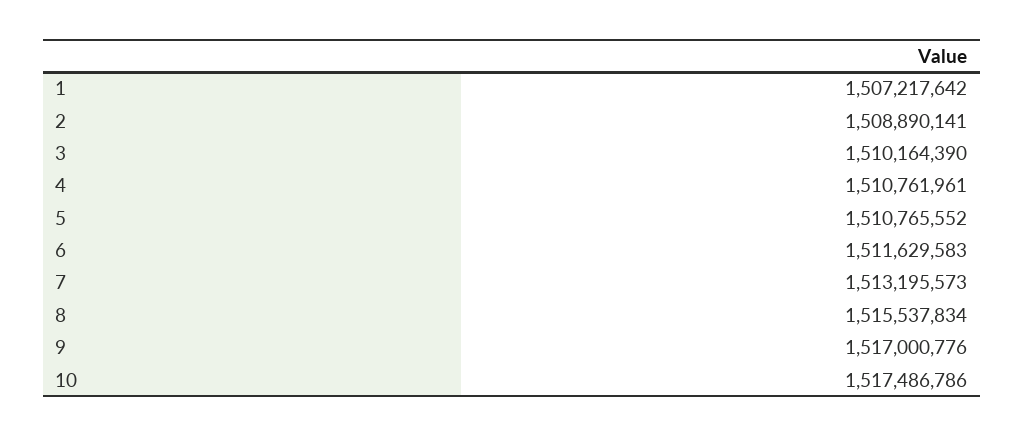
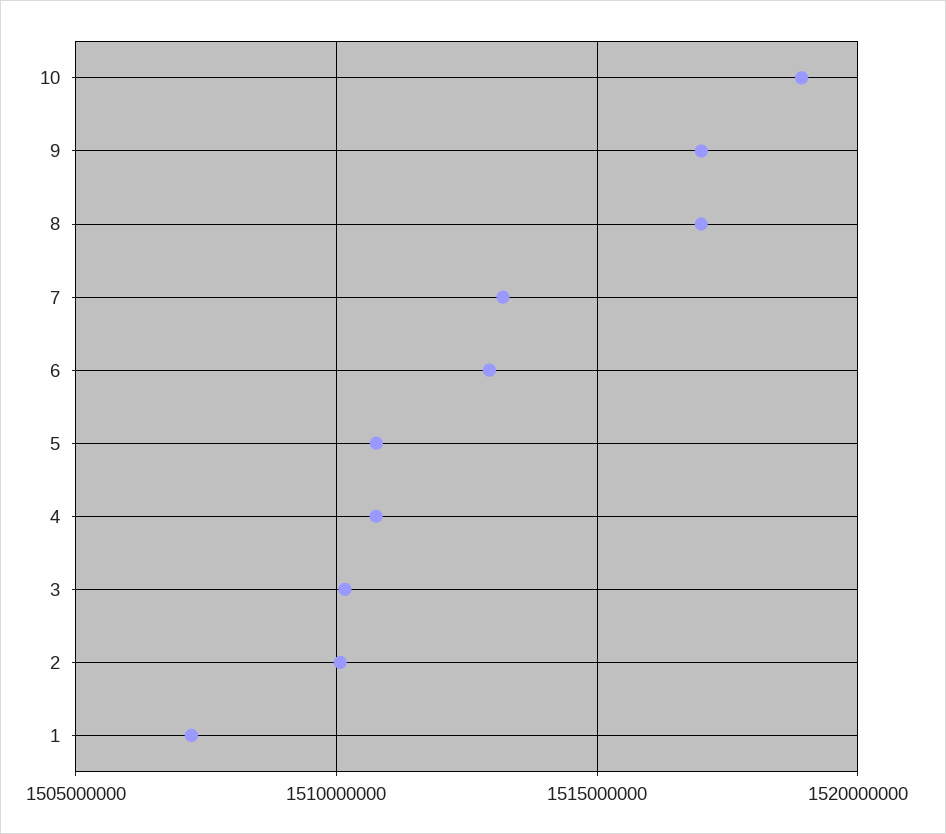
2: 1508890141 -> 1510000000
6: 1511629583 -> 1513000000
8: 1515537834 -> 1517000000
10: 1517486786 -> 1519000000

